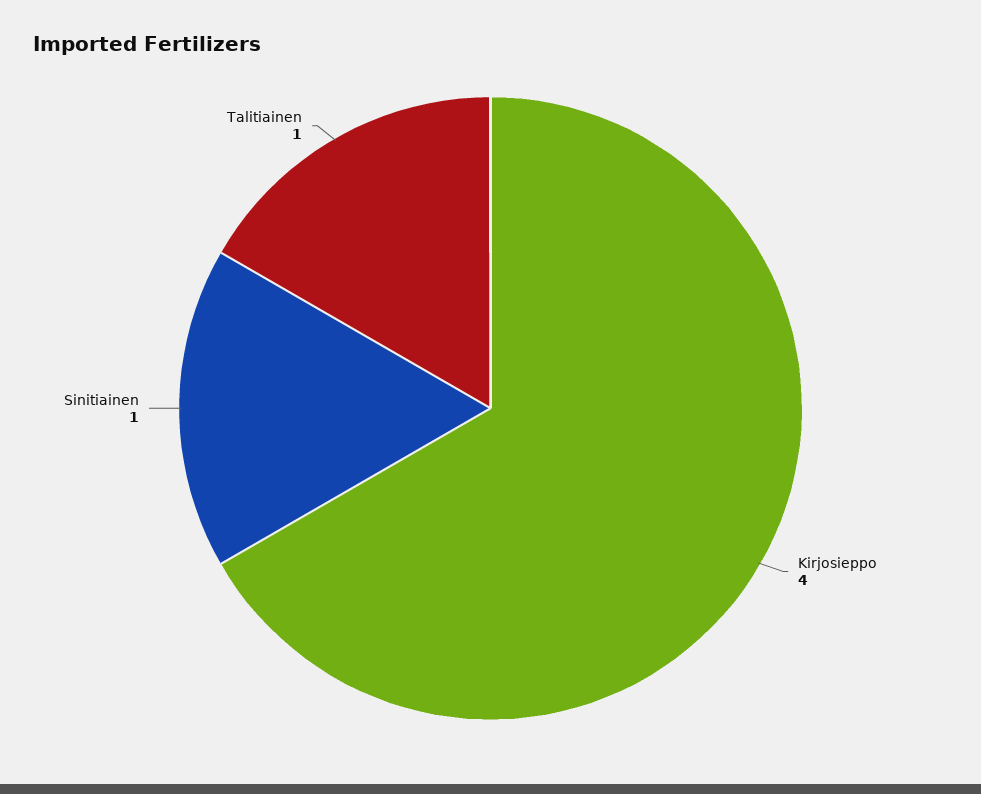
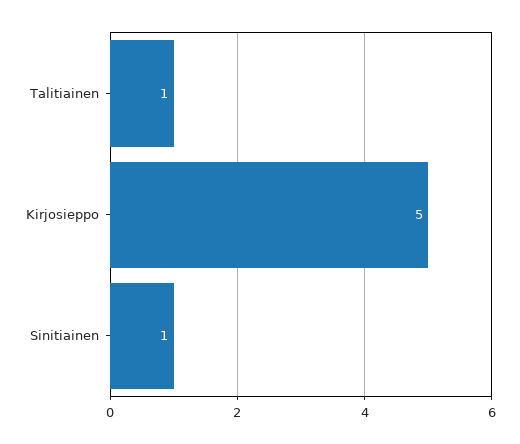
Kirjosieppo: 4 -> 5

